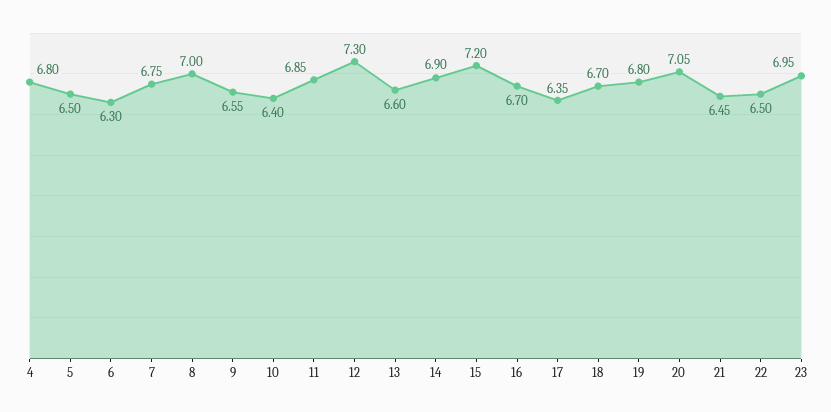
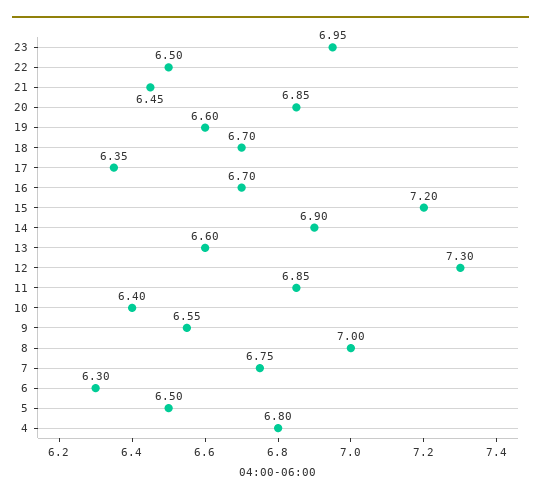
19: 6.8 -> 6.6
20: 7.05 -> 6.85

